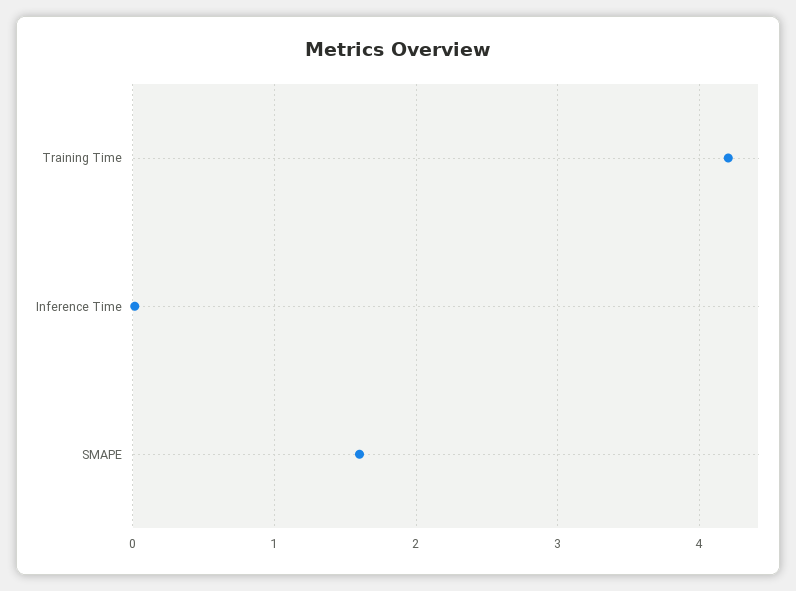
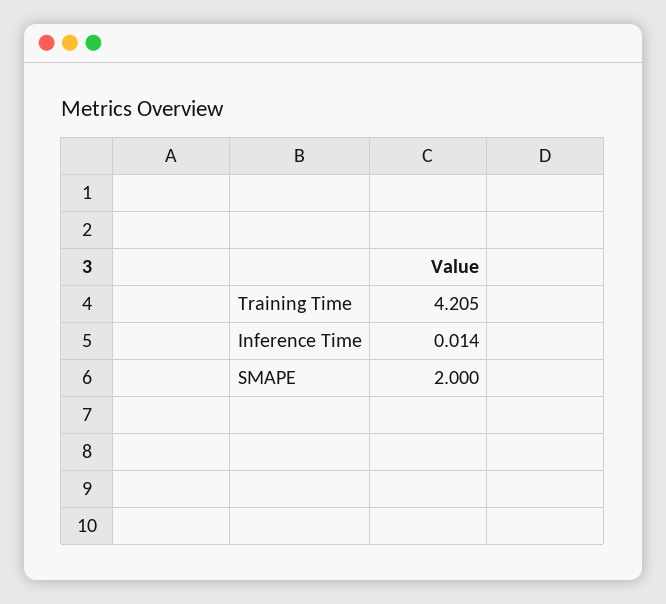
SMAPE: 1.6 -> 2

